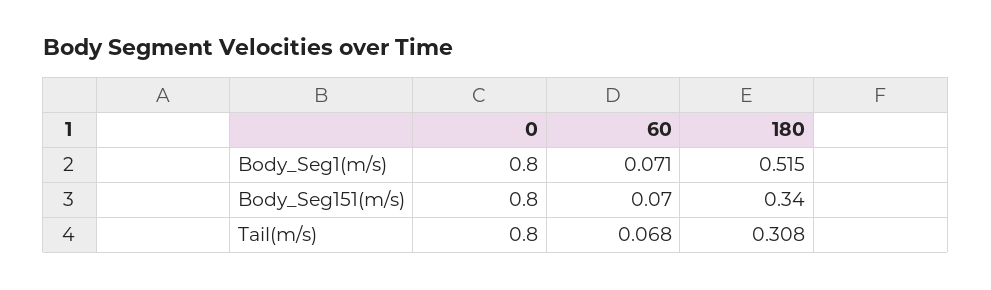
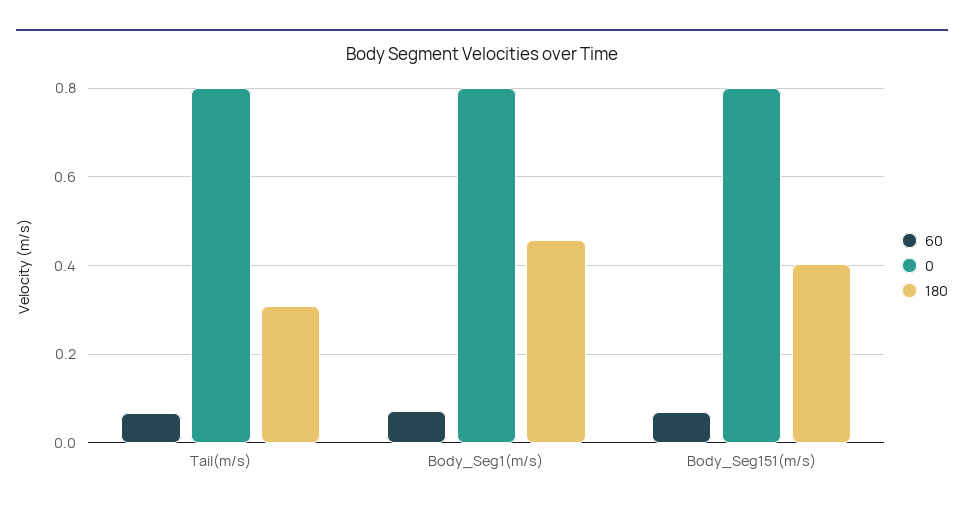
180, Body_Seg1(m/s): 0.515 -> 0.46
180, Body_Seg151(m/s): 0.34 -> 0.4

